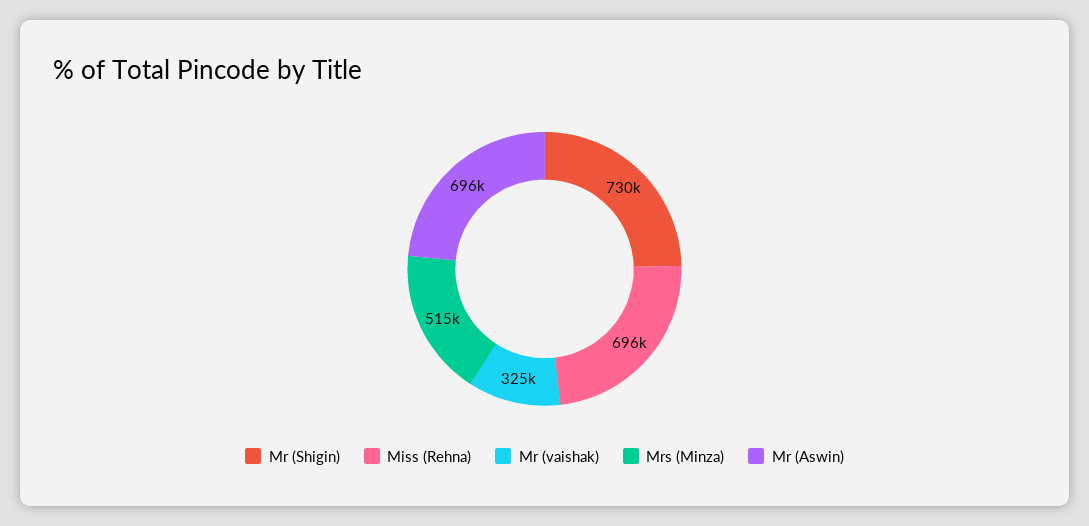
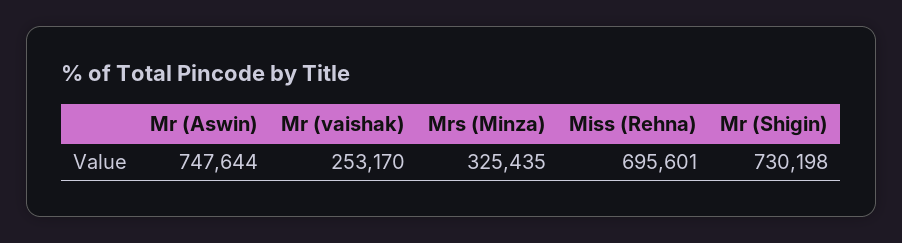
Mr (vaishak): 325000 -> 253170
Mrs (Minza): 515000 -> 325435
Mr (Aswin): 696000 -> 747644

